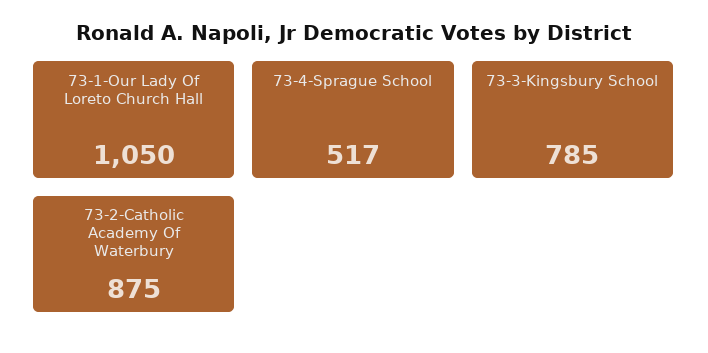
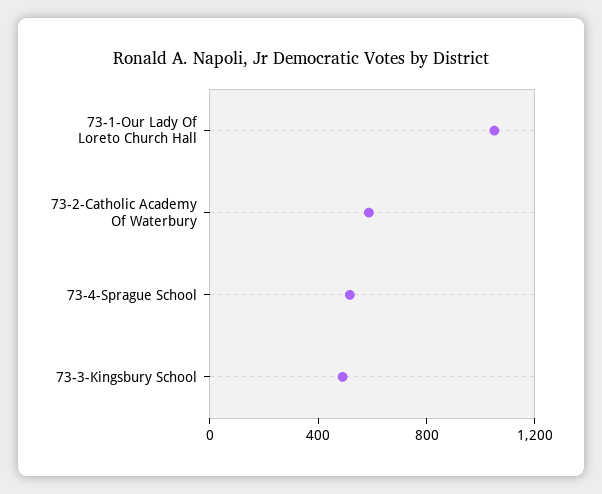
73-3-Kingsbury School: 785 -> 500
73-2-Catholic Academy Of Waterbury: 875 -> 600

